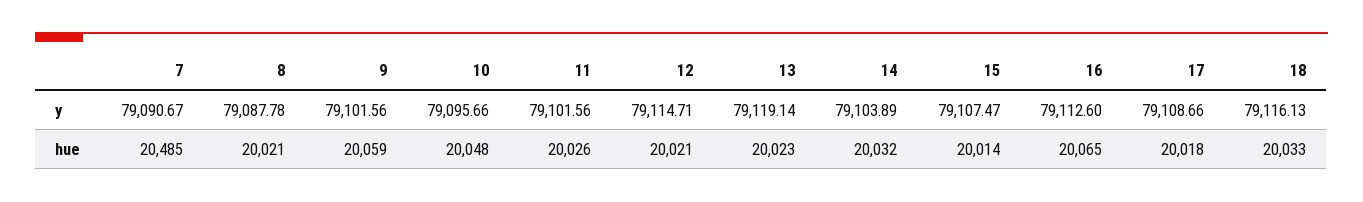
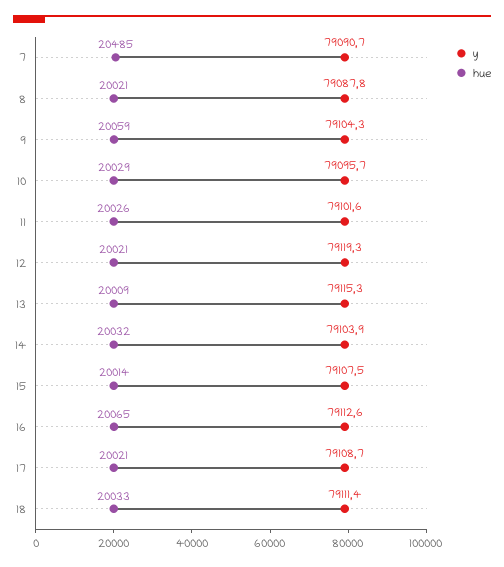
y, 9: 79101.56 -> 79104.3
y, 12: 79114.71 -> 79119.3
y, 13: 79119.14 -> 79115.3
y, 18: 79116.13 -> 79111.4
hue, 10: 20048 -> 20029
hue, 13: 20023 -> 20009
hue, 17: 20018 -> 20021

